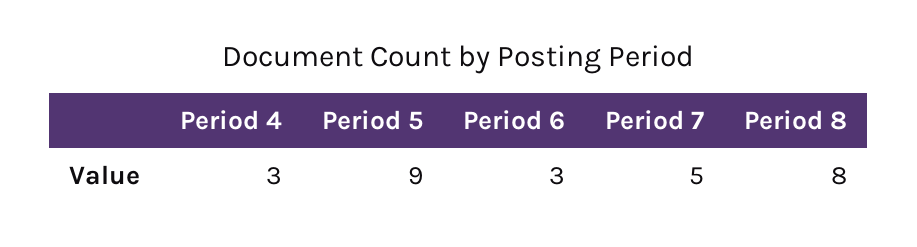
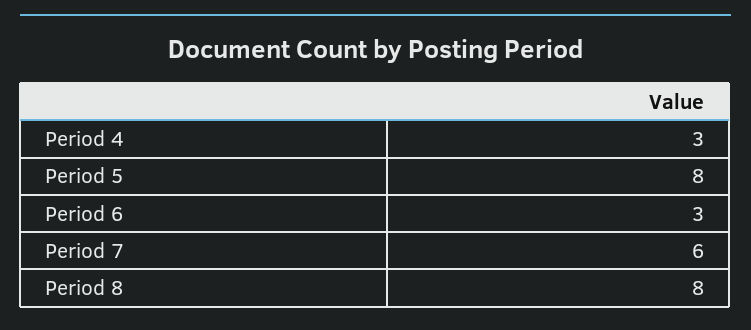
Period 5: 9 -> 8
Period 7: 5 -> 6

